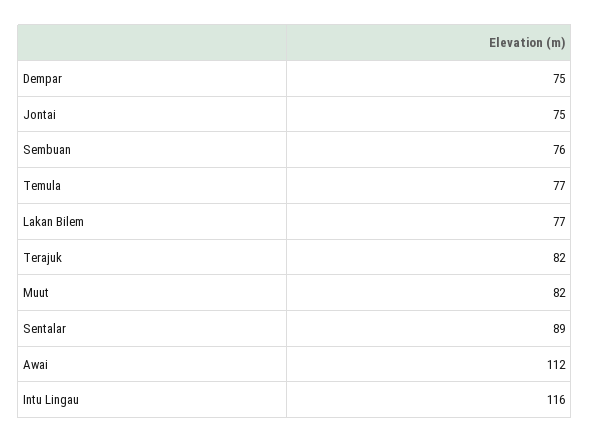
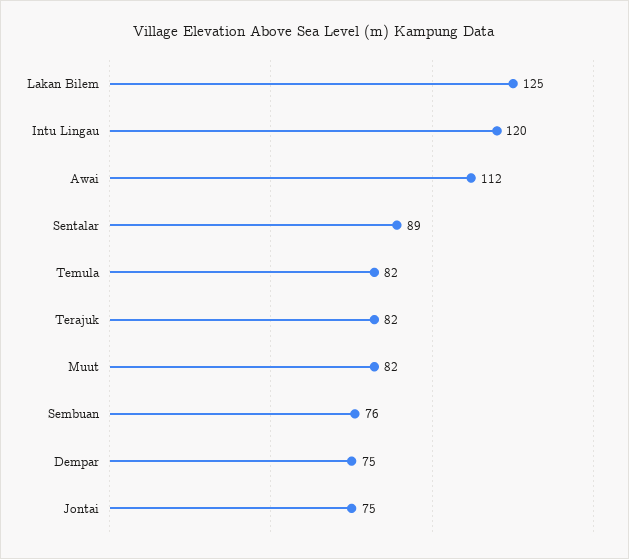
Temula: 77 -> 82
Lakan Bilem: 77 -> 125
Intu Lingau: 116 -> 120

